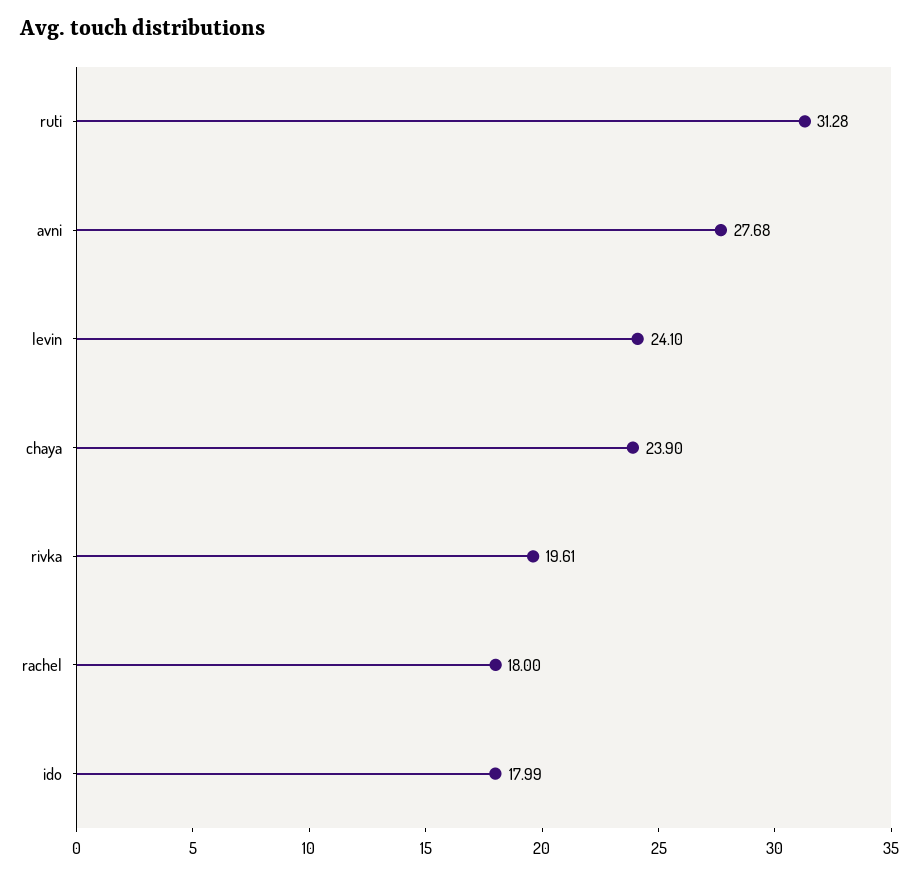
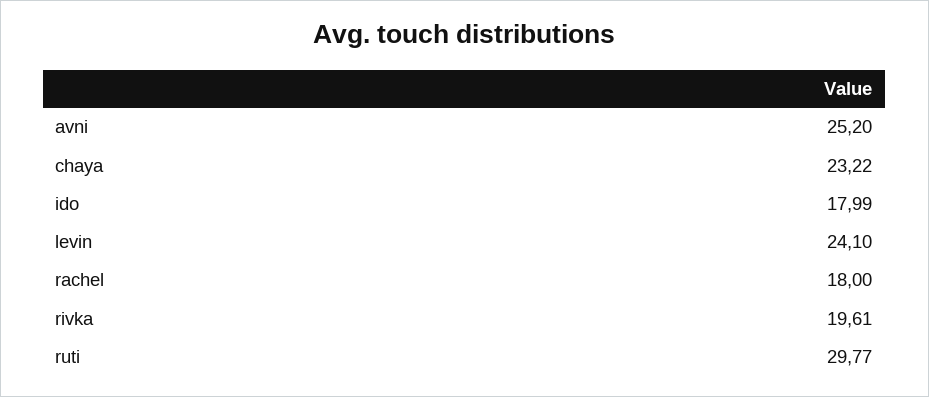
ruti: 31.28 -> 29.77
avni: 27.68 -> 25.2
chaya: 23.9 -> 23.22

